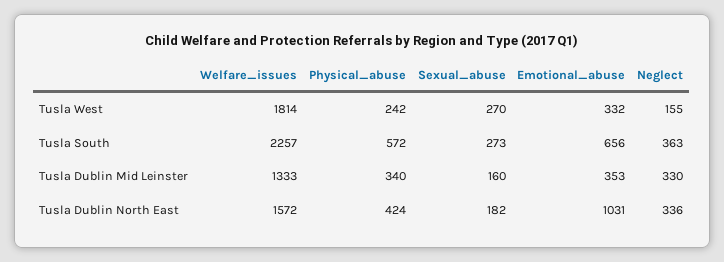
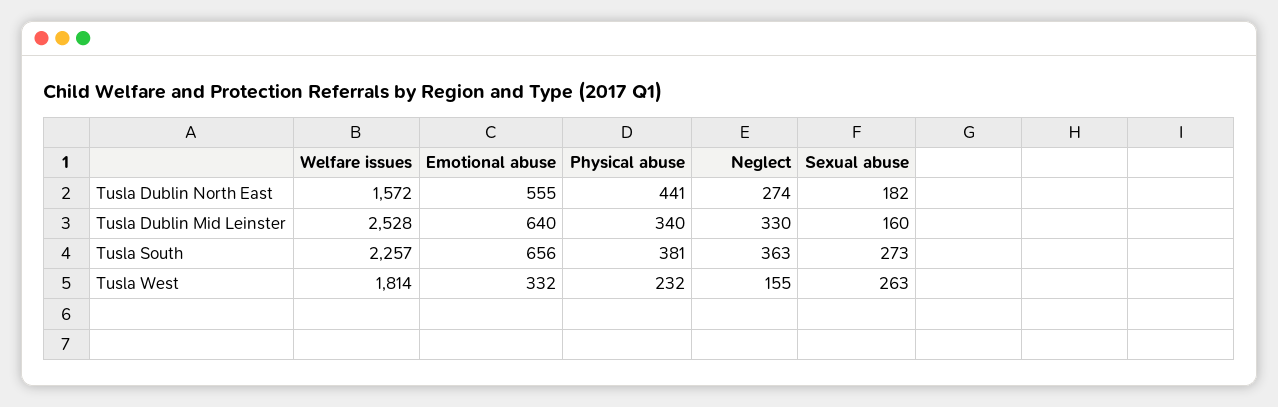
Physical_abuse, Tusla West: 242 -> 232
Sexual_abuse, Tusla West: 270 -> 263
Physical_abuse, Tusla South: 572 -> 381
Welfare_issues, Tusla Dublin Mid Leinster: 1333 -> 2528
Emotional_abuse, Tusla Dublin Mid Leinster: 353 -> 640
Physical_abuse, Tusla Dublin North East: 424 -> 441
Emotional_abuse, Tusla Dublin North East: 1031 -> 555
Neglect, Tusla Dublin North East: 336 -> 274

